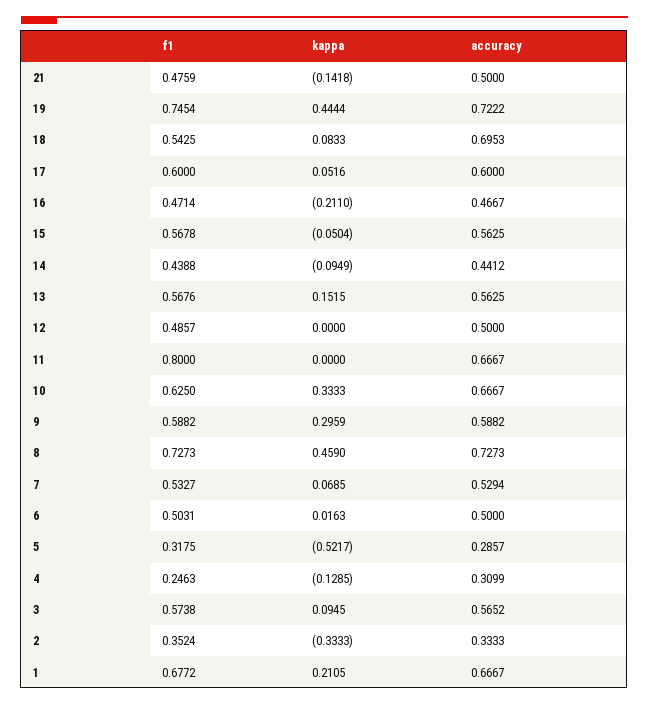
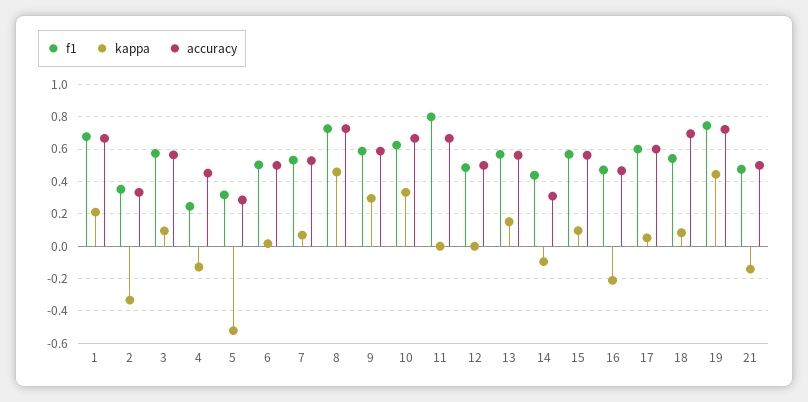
kappa, 15: -0.0504 -> 0.1
accuracy, 14: 0.4412 -> 0.3
accuracy, 4: 0.3099 -> 0.45

